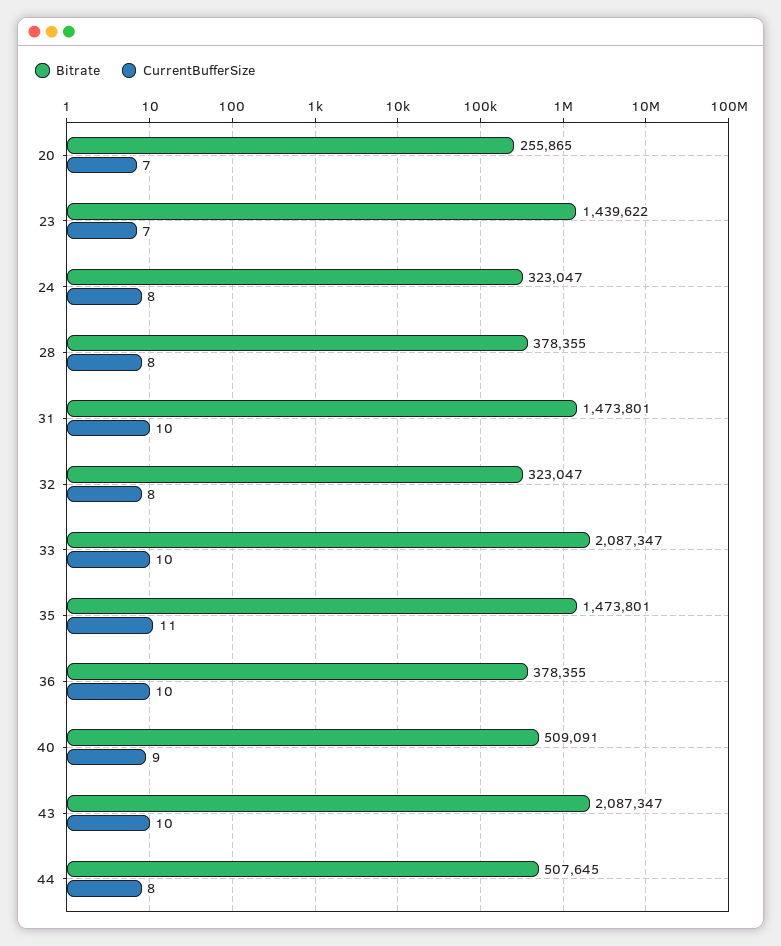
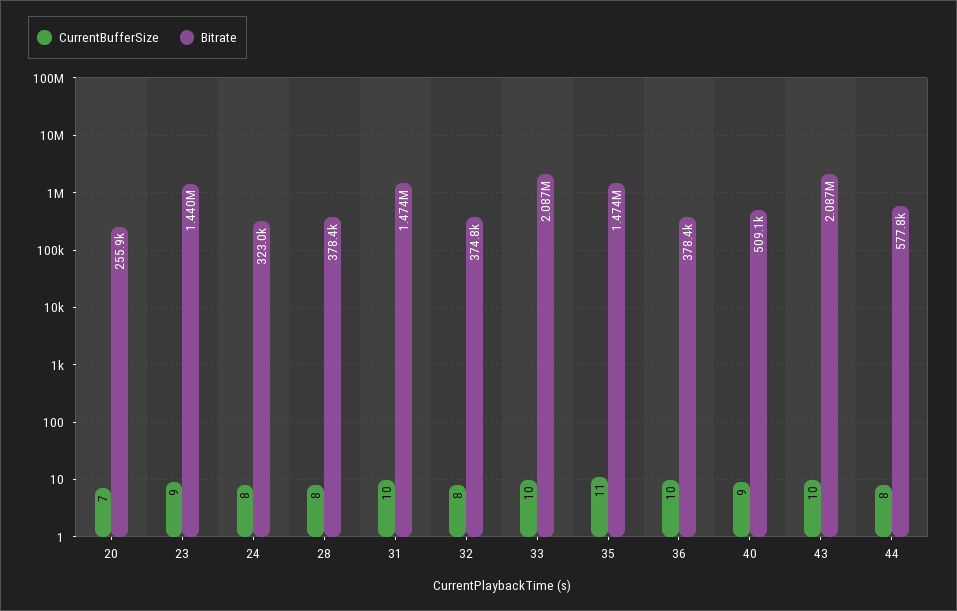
CurrentBufferSize, 23: 7 -> 9
Bitrate, 32: 323047 -> 374800
Bitrate, 44: 507645 -> 577800

